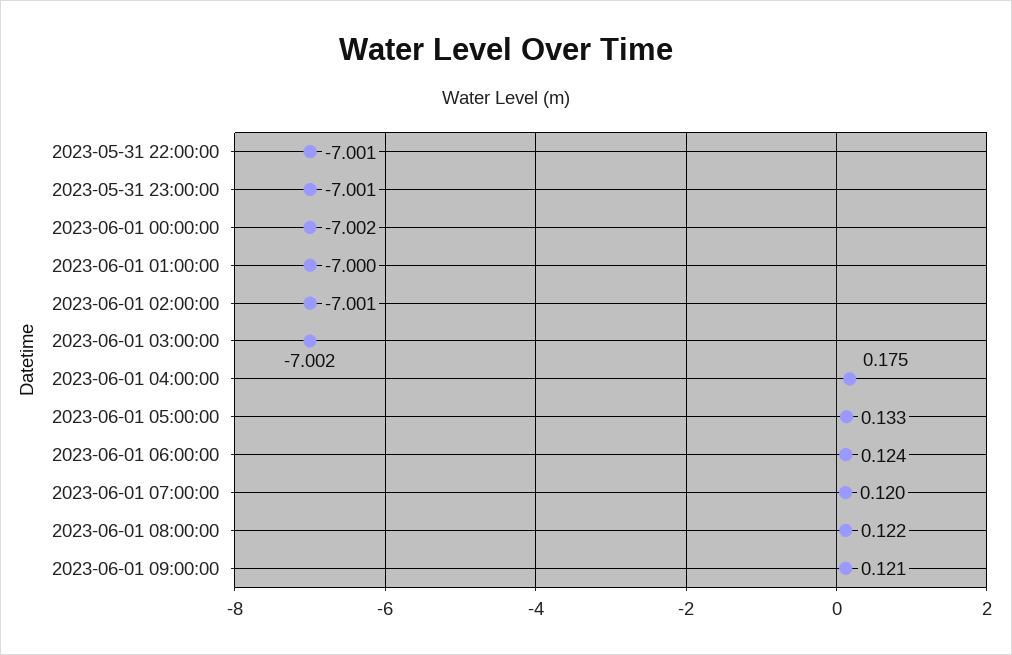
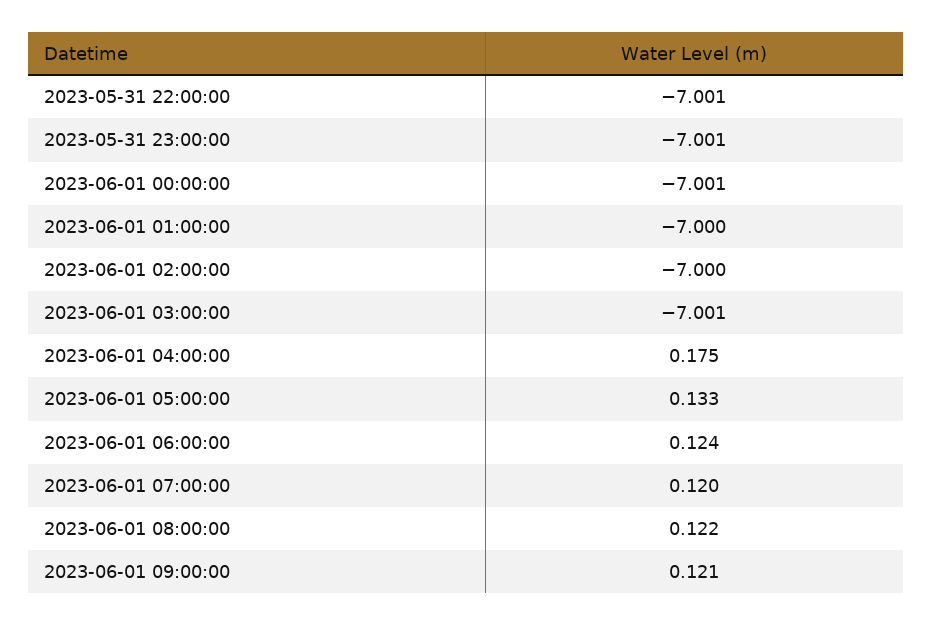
2023-06-01 00:00:00: -7.002 -> -7.001
2023-06-01 02:00:00: -7.001 -> -7
2023-06-01 03:00:00: -7.002 -> -7.001

